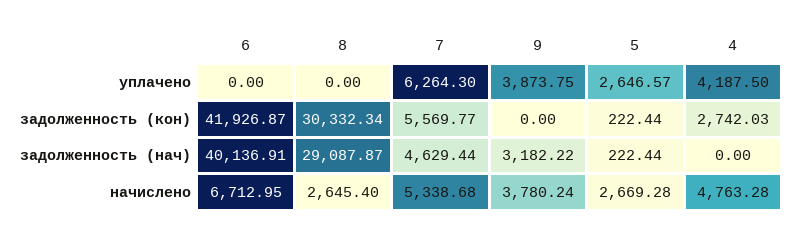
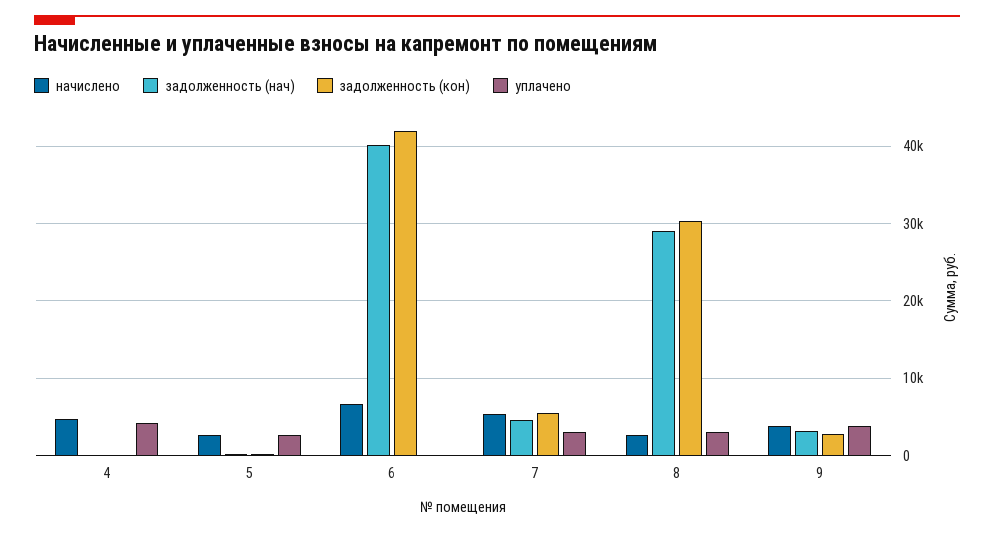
уплачено, 8: 0 -> 3000
уплачено, 7: 6264.3 -> 3000
задолженность (кон), 9: 0 -> 3000
задолженность (кон), 4: 2742.03 -> 0

